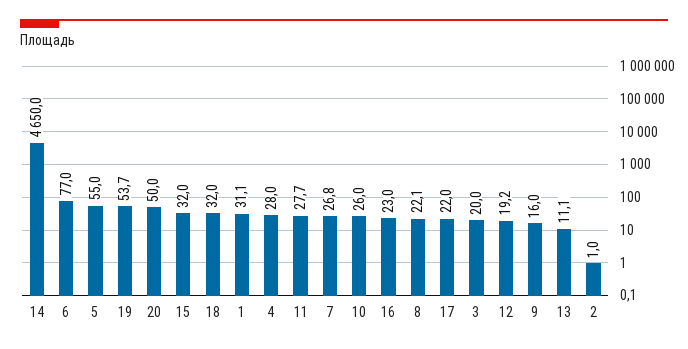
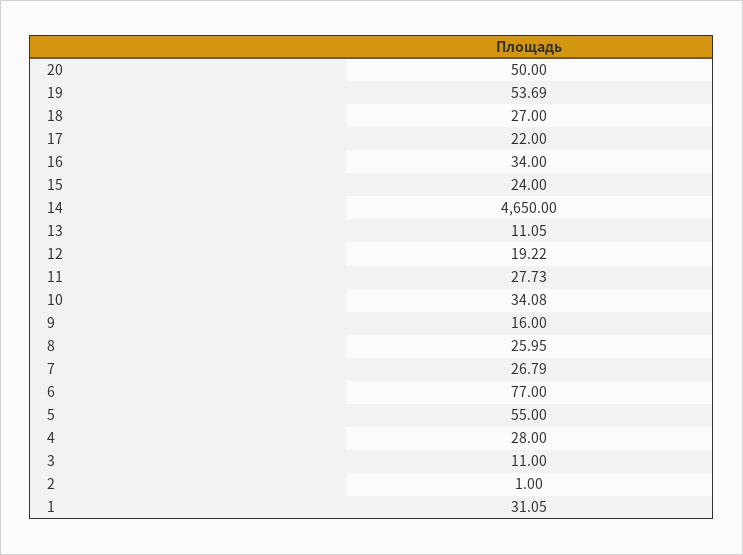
15: 32 -> 24
18: 32 -> 27
10: 26 -> 34.08
16: 23 -> 34
8: 22.1 -> 25.95
3: 20 -> 11

